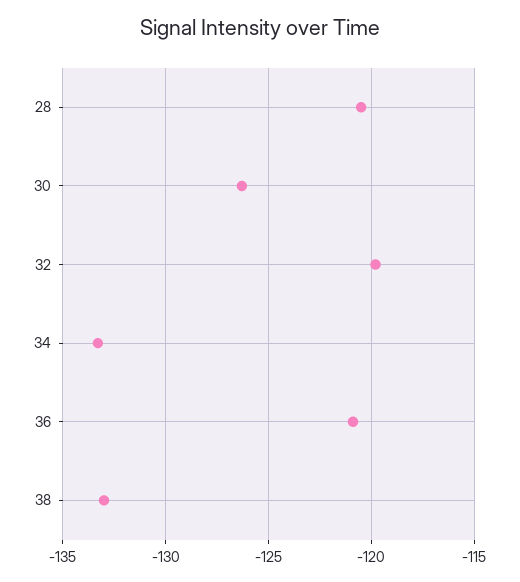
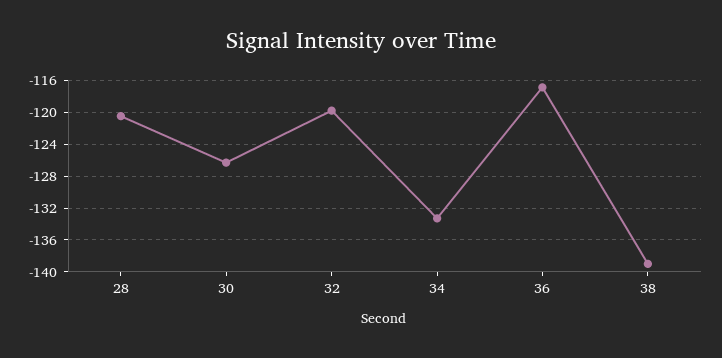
36: -121 -> -117
38: -133 -> -139

